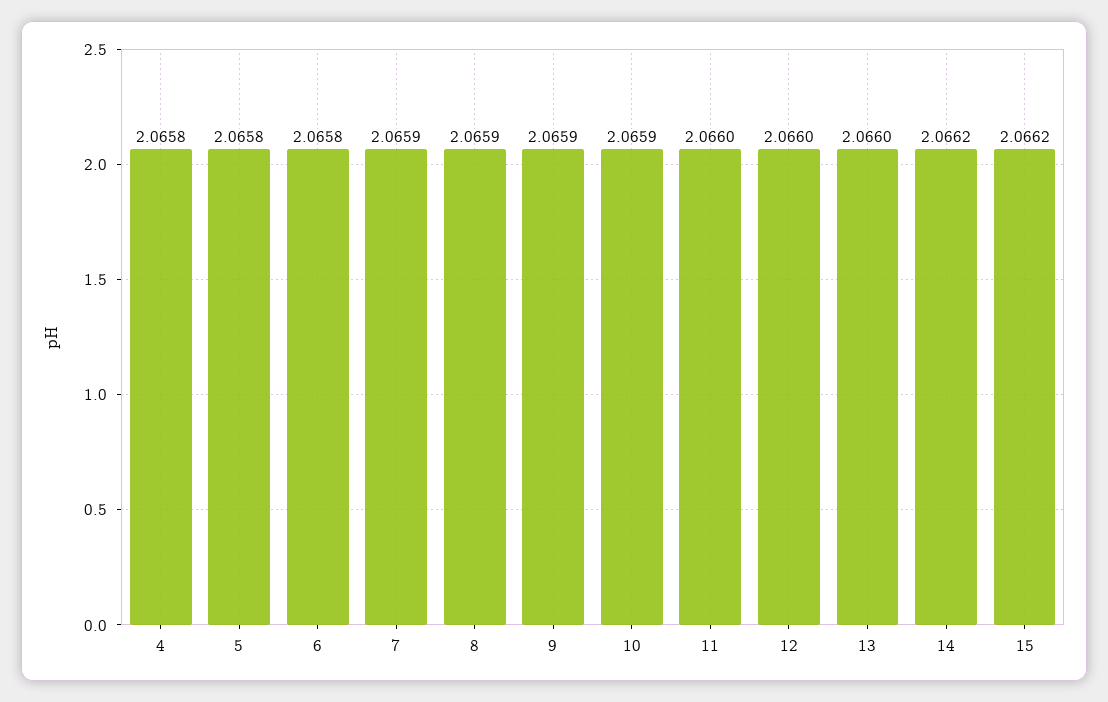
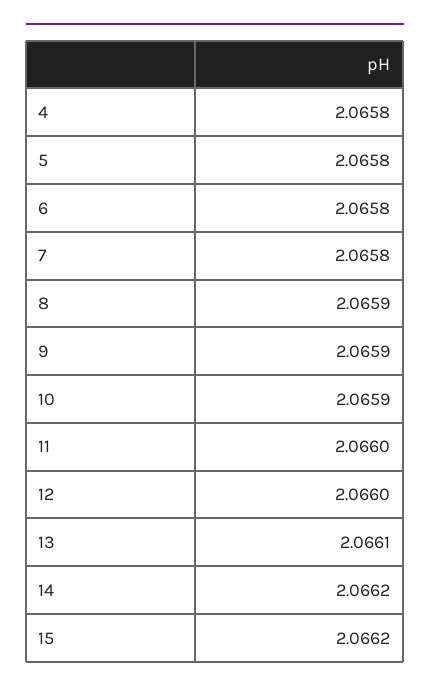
7: 2.0659 -> 2.0658
13: 2.066 -> 2.0661

